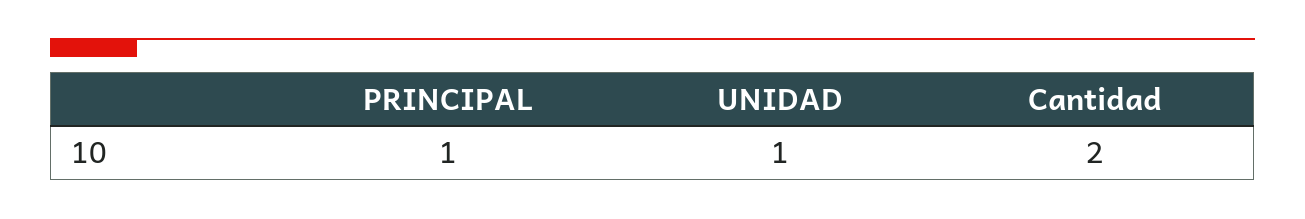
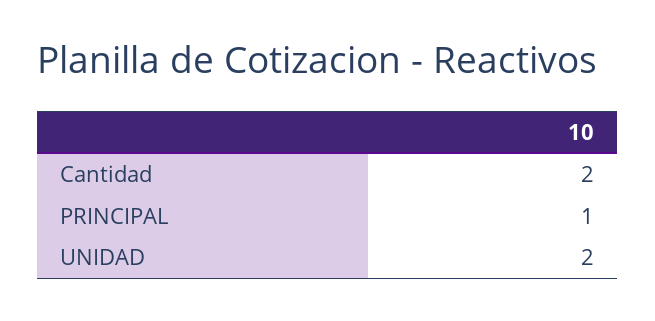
UNIDAD: 1 -> 2

